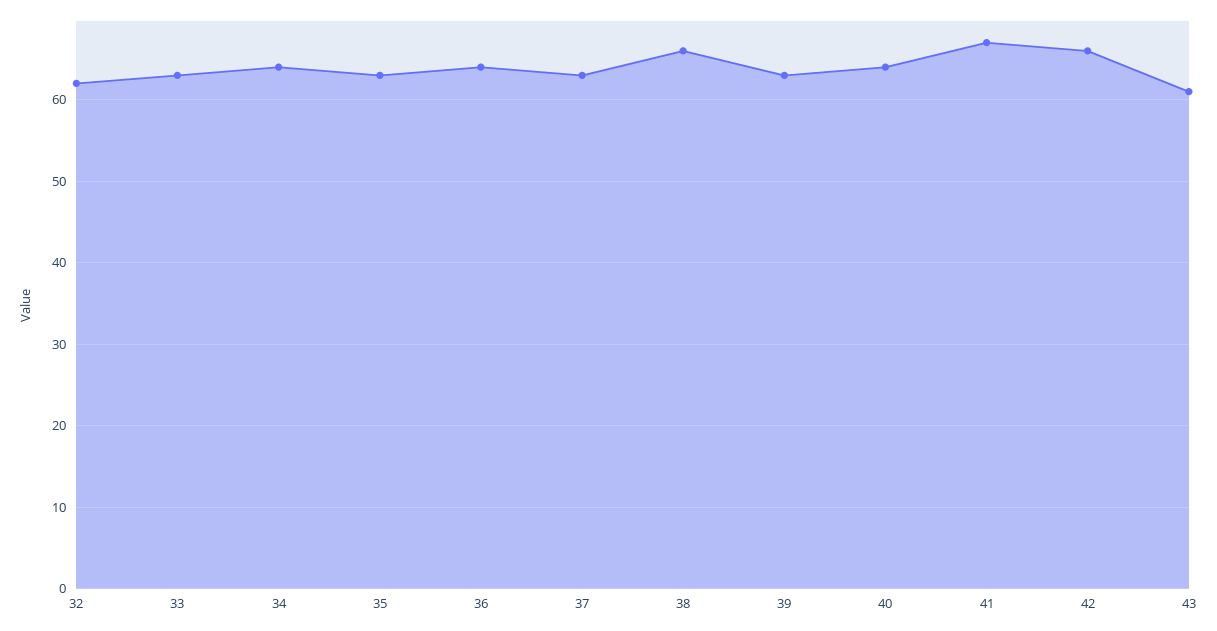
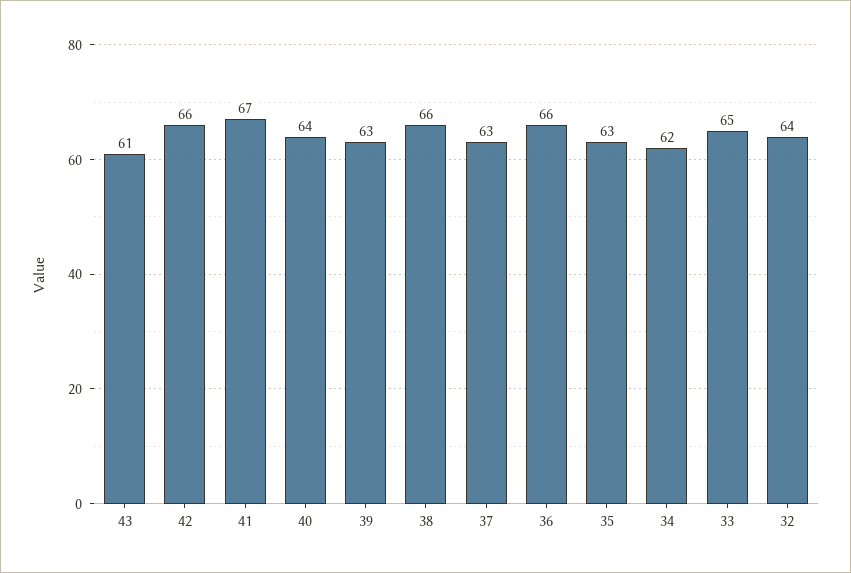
32: 62 -> 64
33: 63 -> 65
34: 64 -> 62
36: 64 -> 66

